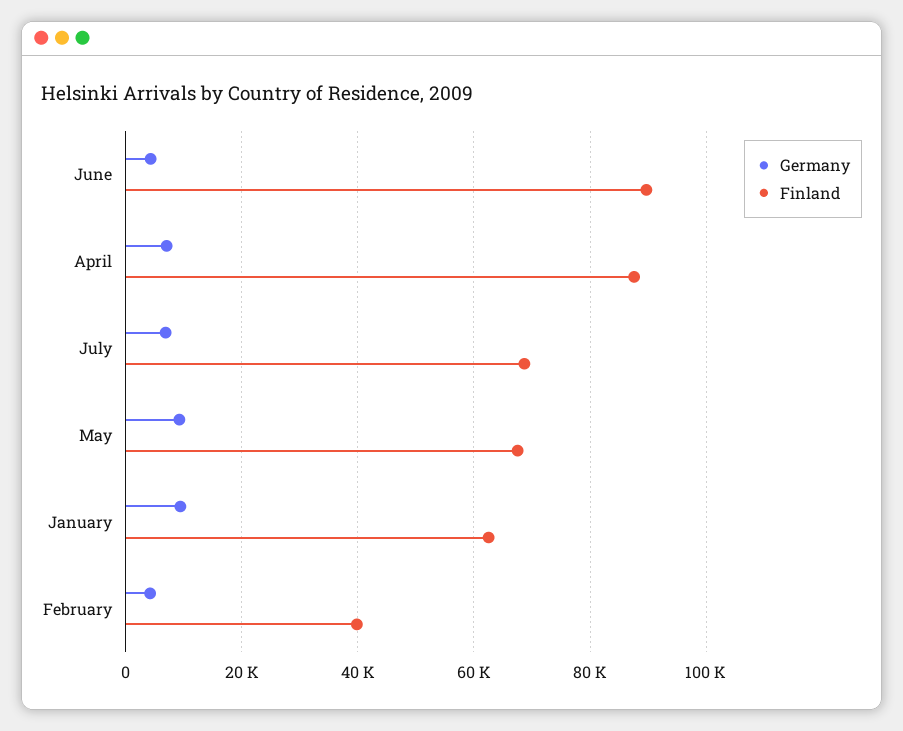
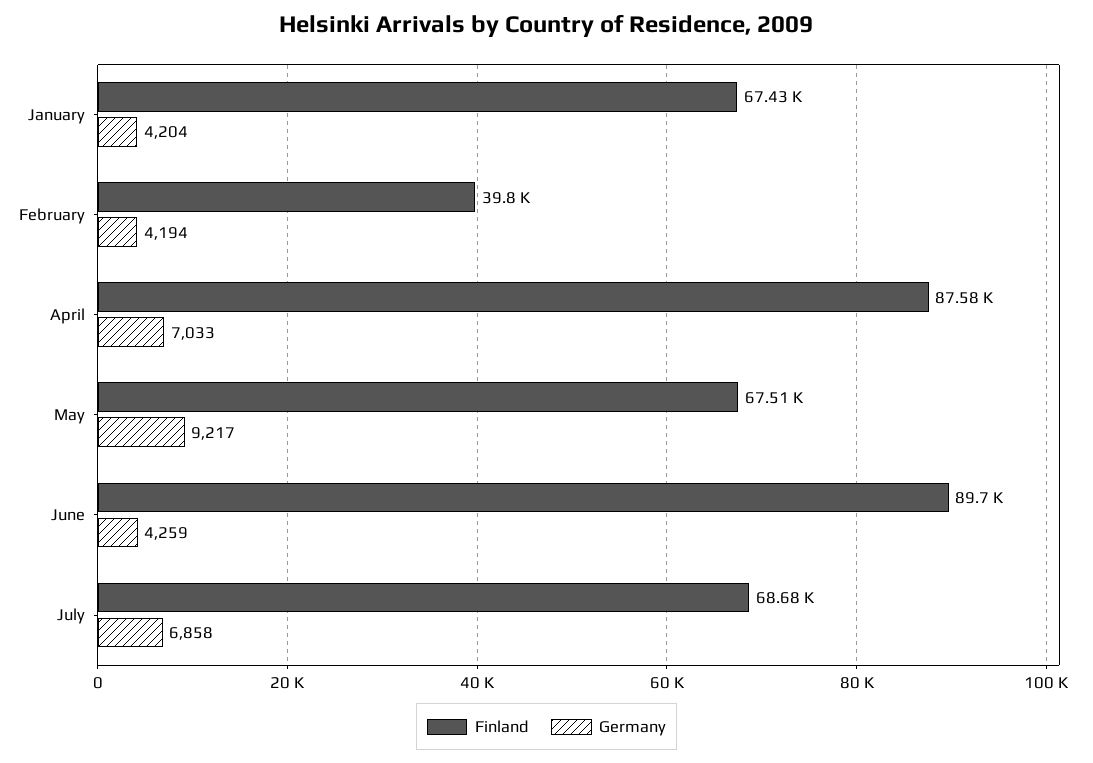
Germany, January: 10000 -> 4204
Finland, January: 62000 -> 67430

